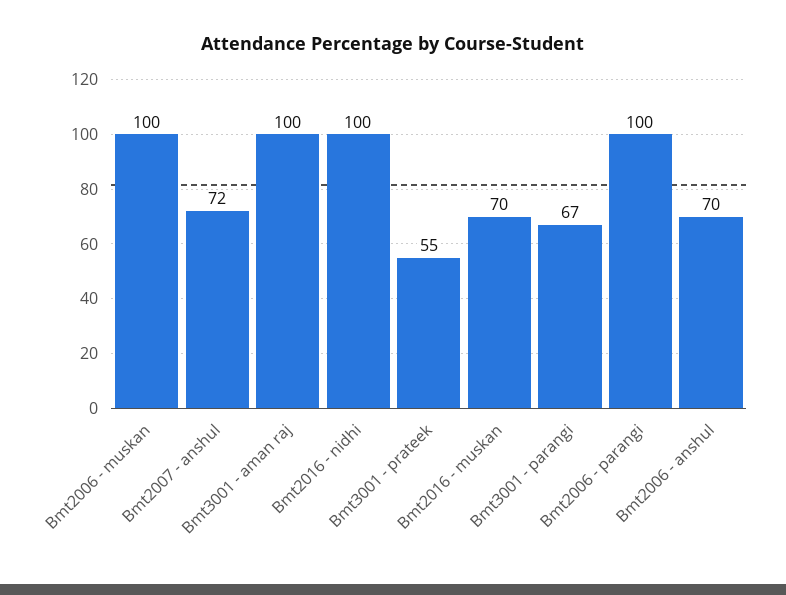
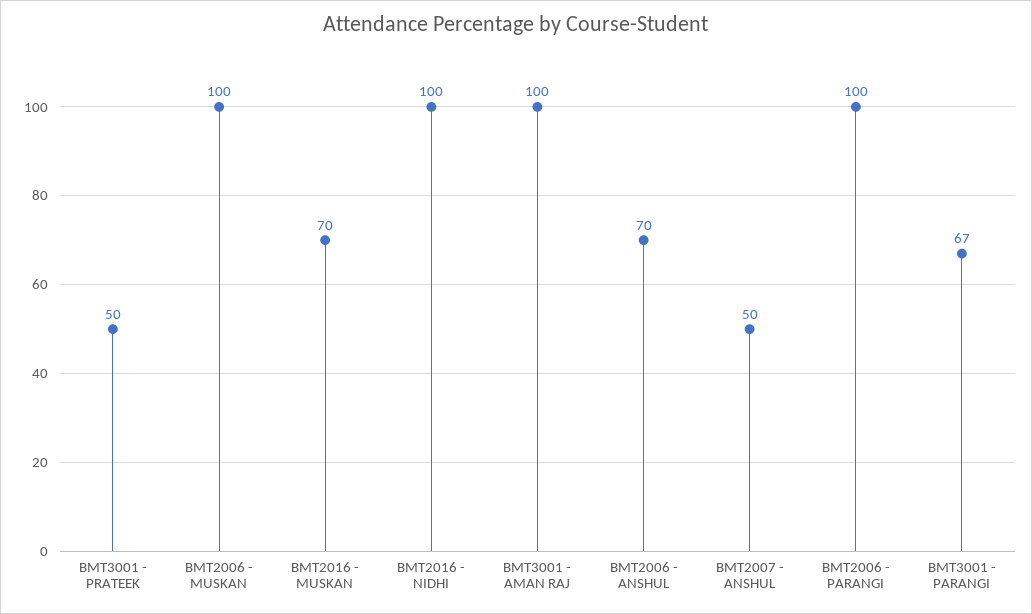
Bmt2007 - anshul: 72 -> 50
Bmt3001 - prateek: 55 -> 50

